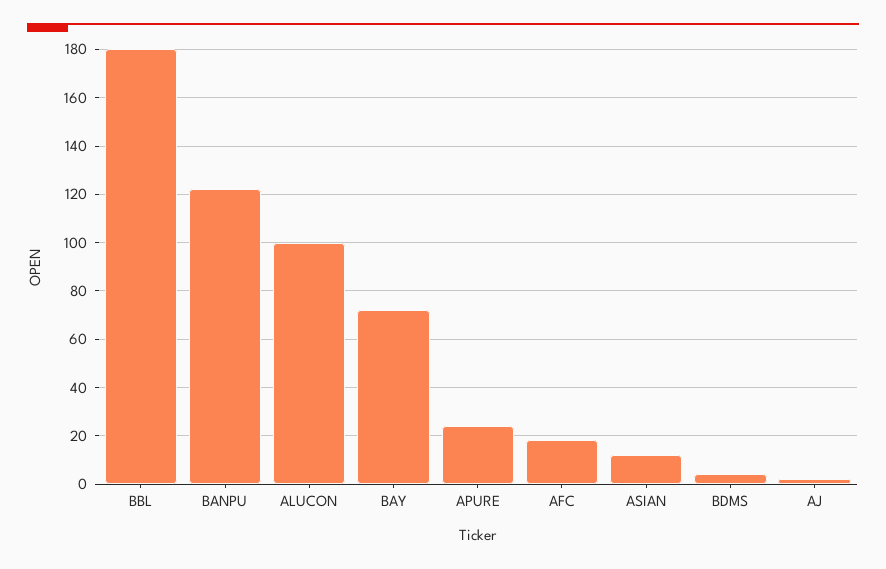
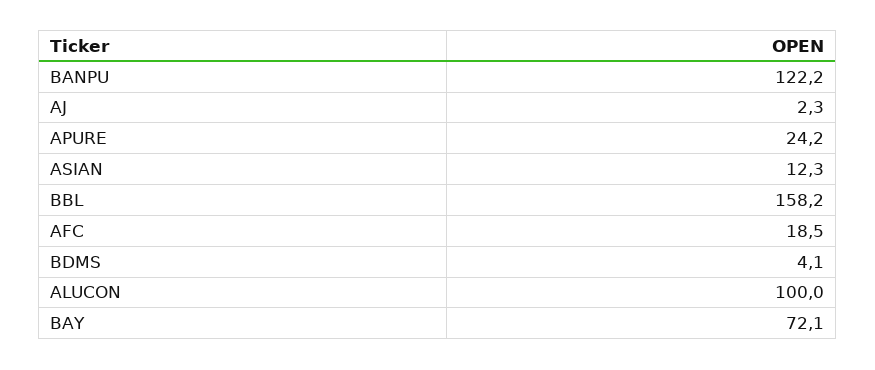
BBL: 180 -> 158.2

